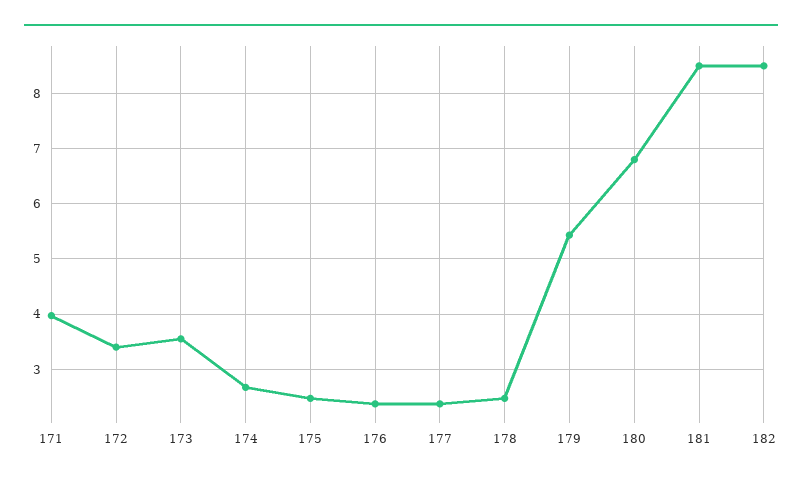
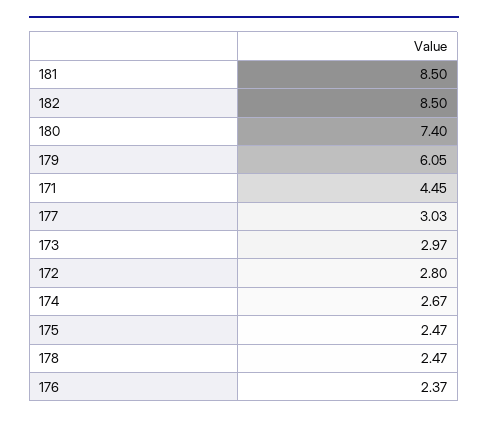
171: 4 -> 4.45
172: 3.4 -> 2.8
173: 3.6 -> 2.97
177: 2.4 -> 3.03
179: 5.4 -> 6.05
180: 6.8 -> 7.4

